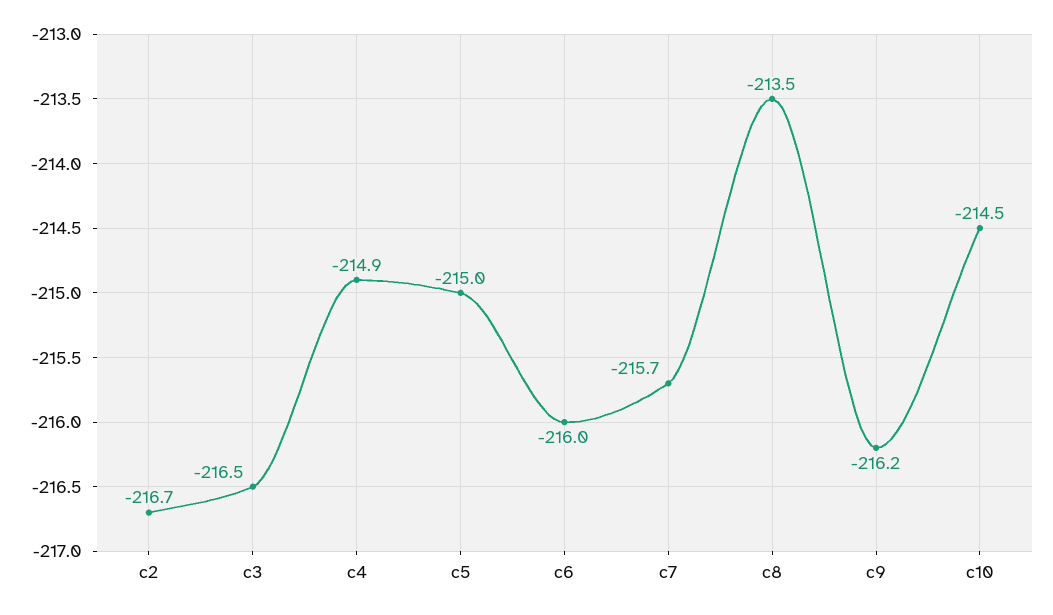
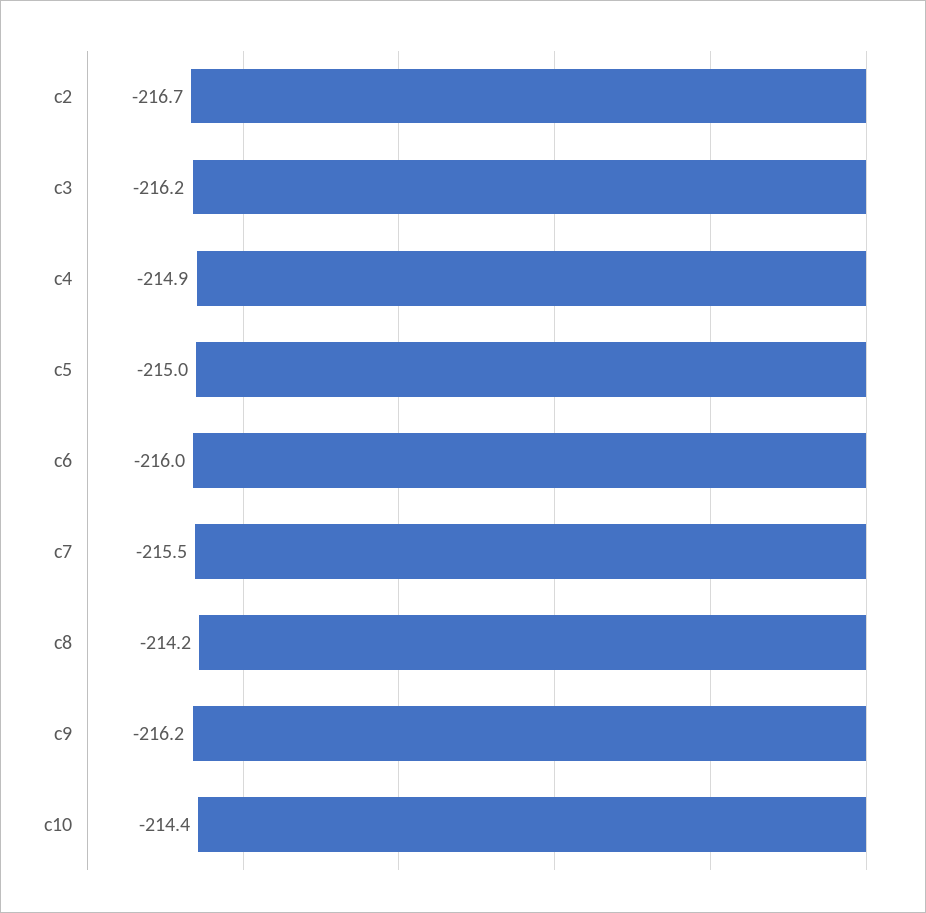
c3: -216.5 -> -216.2
c7: -215.7 -> -215.5
c8: -213.5 -> -214.2
c10: -214.5 -> -214.4

